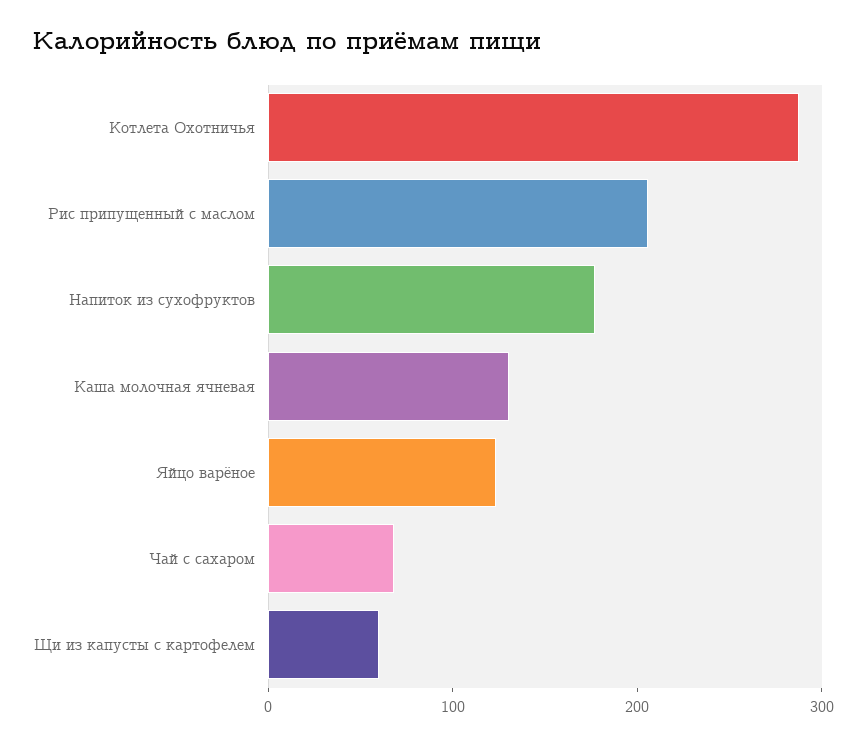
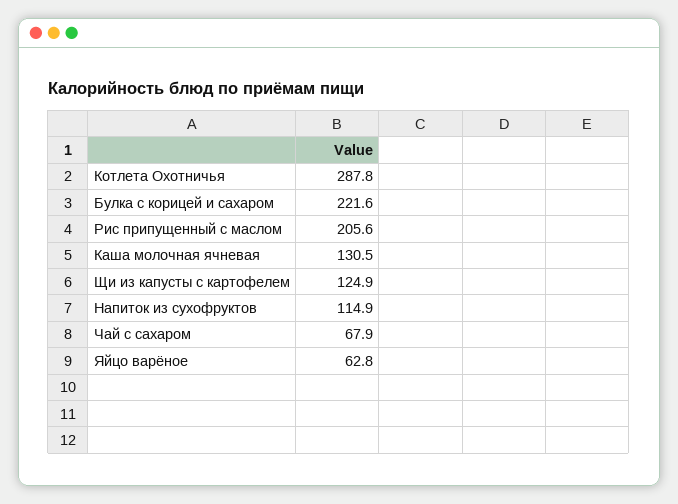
Напиток из сухофруктов: 180 -> 114.9
Яйцо варёное: 120 -> 62.8
Щи из капусты с картофелем: 60 -> 124.9
Булка с корицей и сахаром: none -> 221.6

